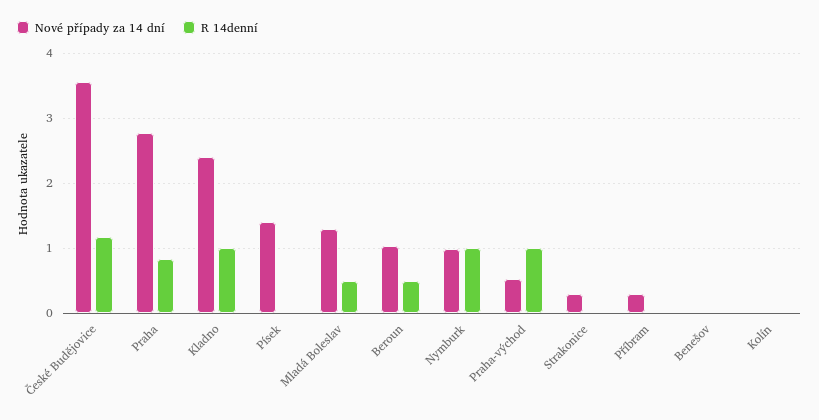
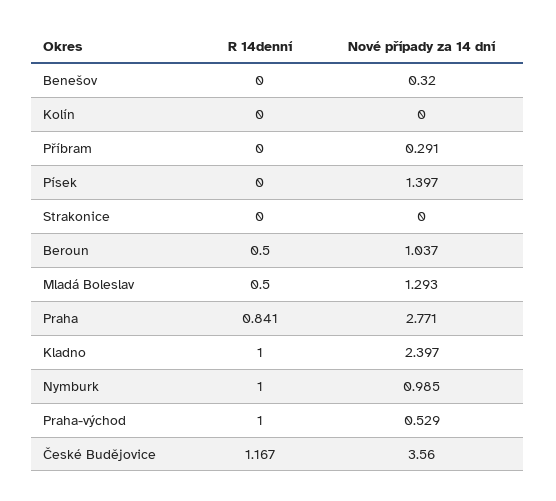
Nové případy za 14 dní, Strakonice: 0.3 -> 0
Nové případy za 14 dní, Benešov: 0 -> 0.32

